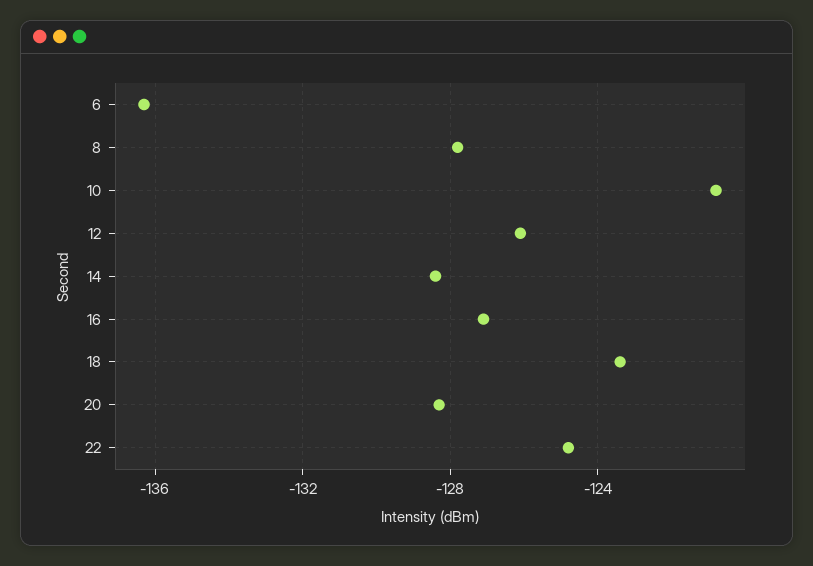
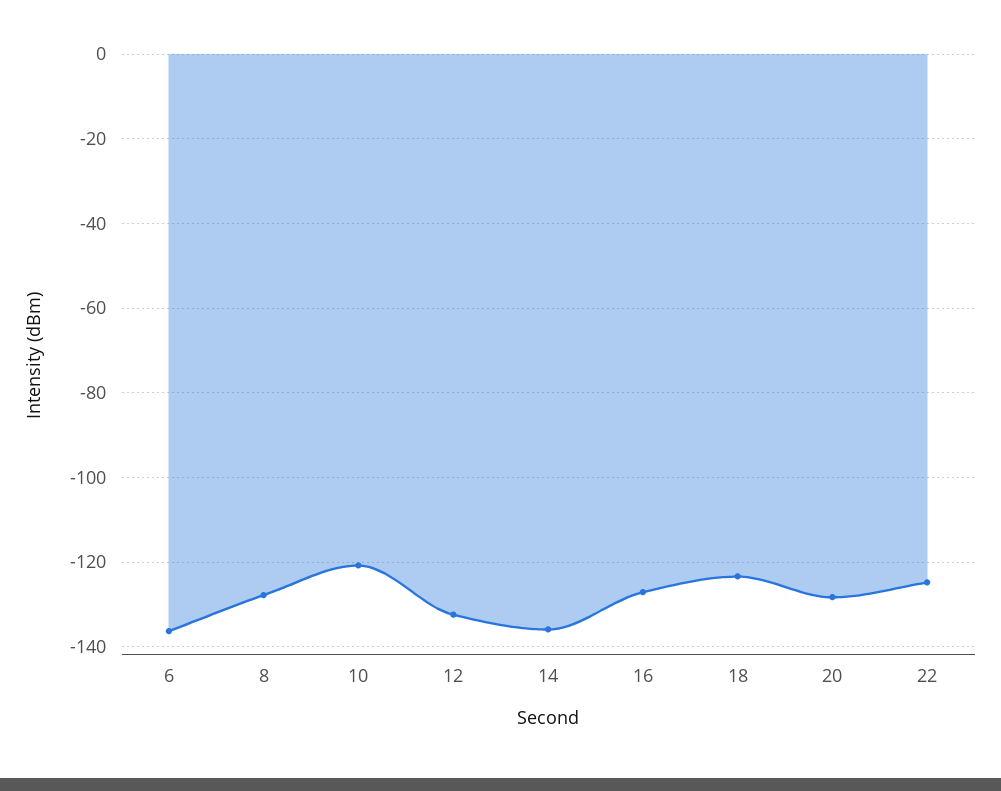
12: -126 -> -132
14: -128.5 -> -136

